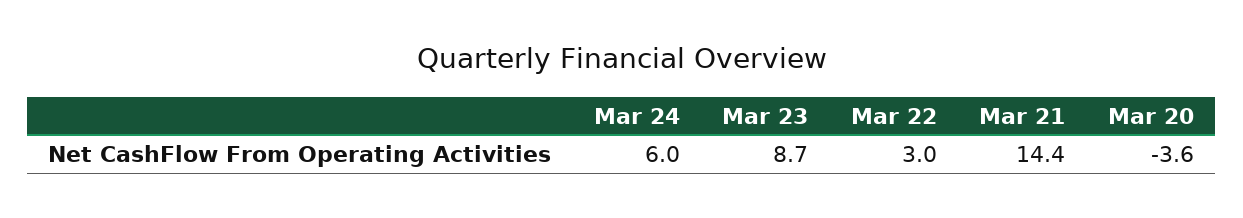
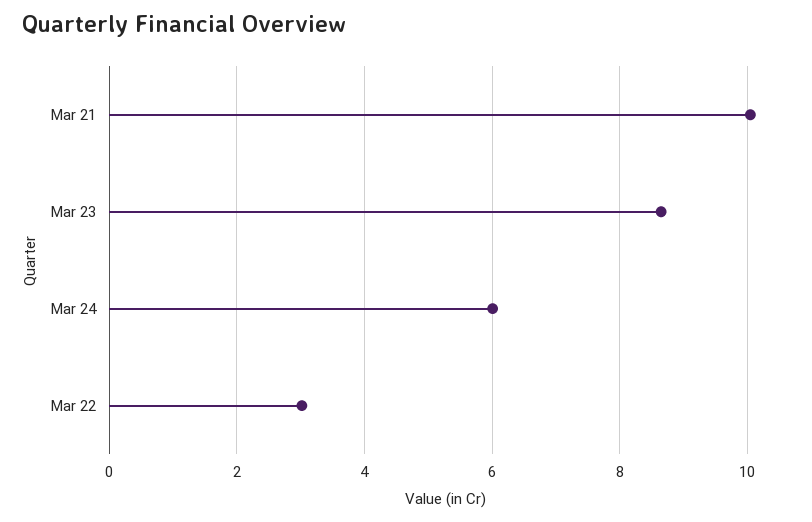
Mar 21: 14.4 -> 10
Mar 20: -3.6 -> none

